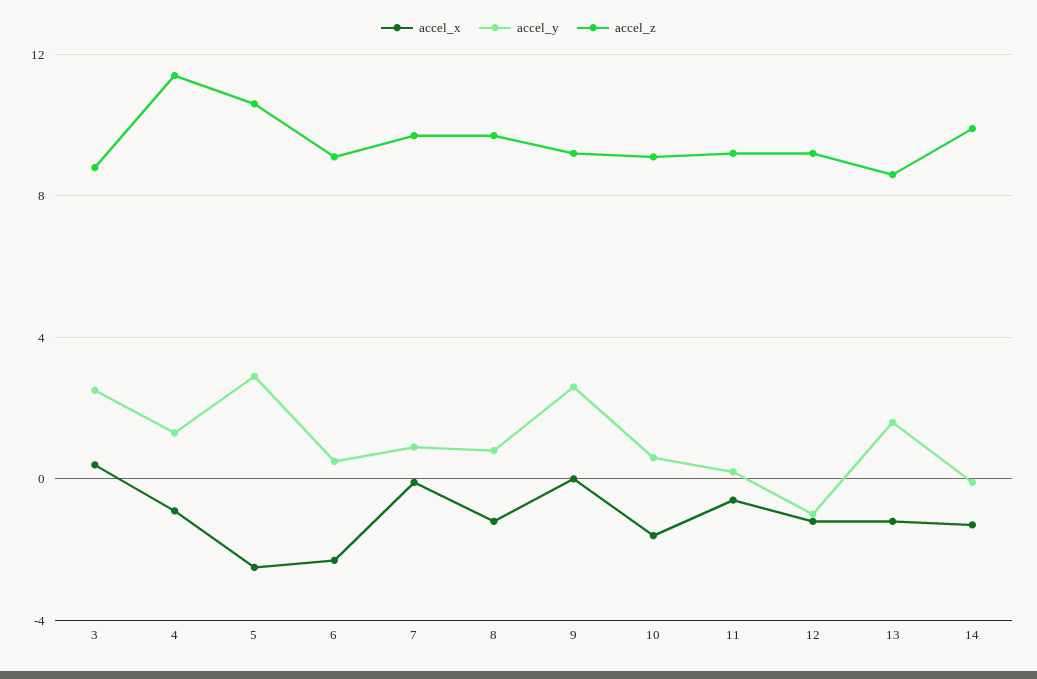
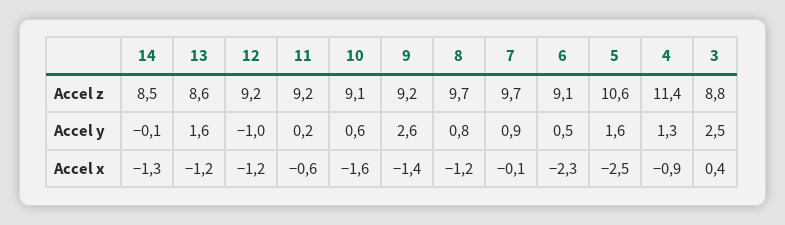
accel_y, 5: 3 -> 1.6
accel_x, 9: 0 -> -1.4
accel_z, 14: 10 -> 8.5

